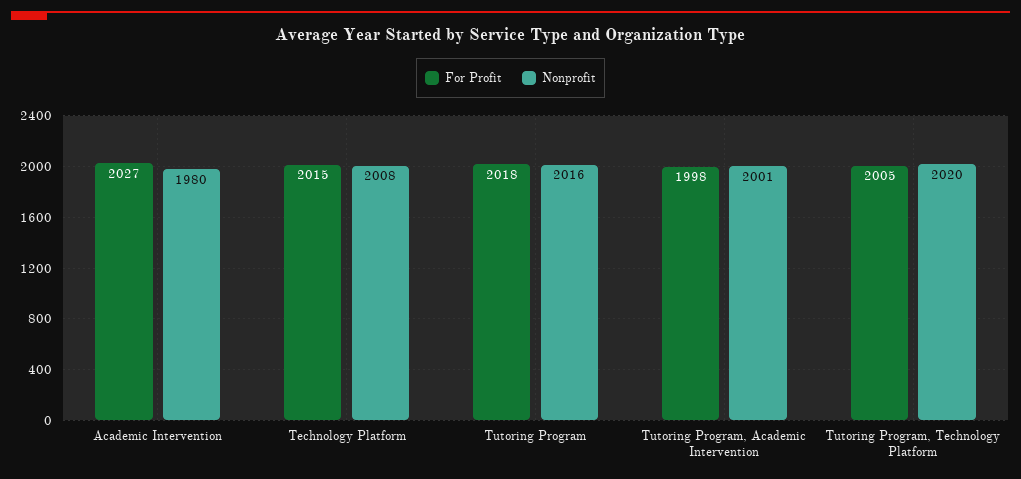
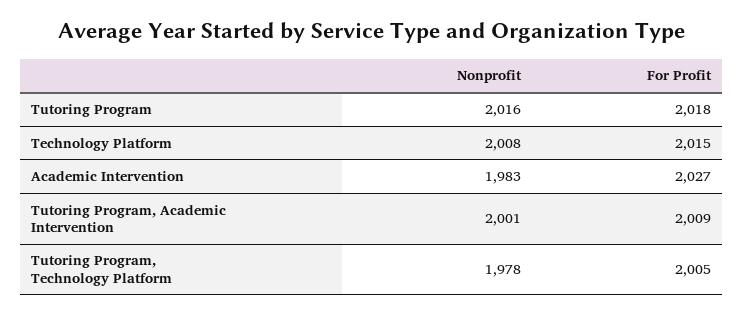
Nonprofit, Academic Intervention: 1980 -> 1983
For Profit, Tutoring Program, Academic Intervention: 1998 -> 2009
Nonprofit, Tutoring Program, Technology Platform: 2020 -> 1978

